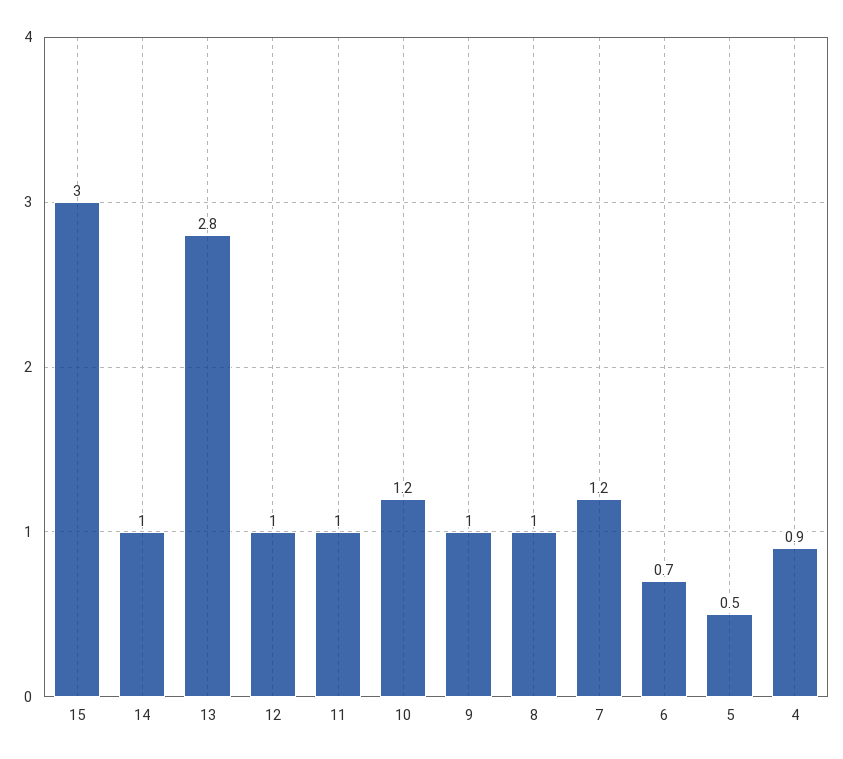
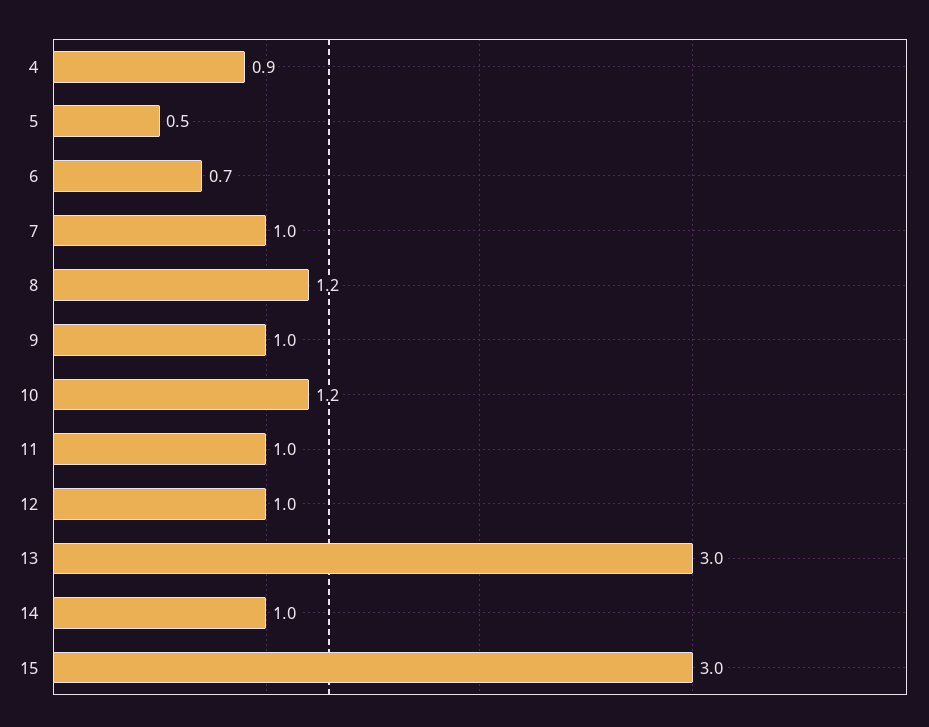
13: 2.8 -> 3
8: 1 -> 1.2
7: 1.2 -> 1

